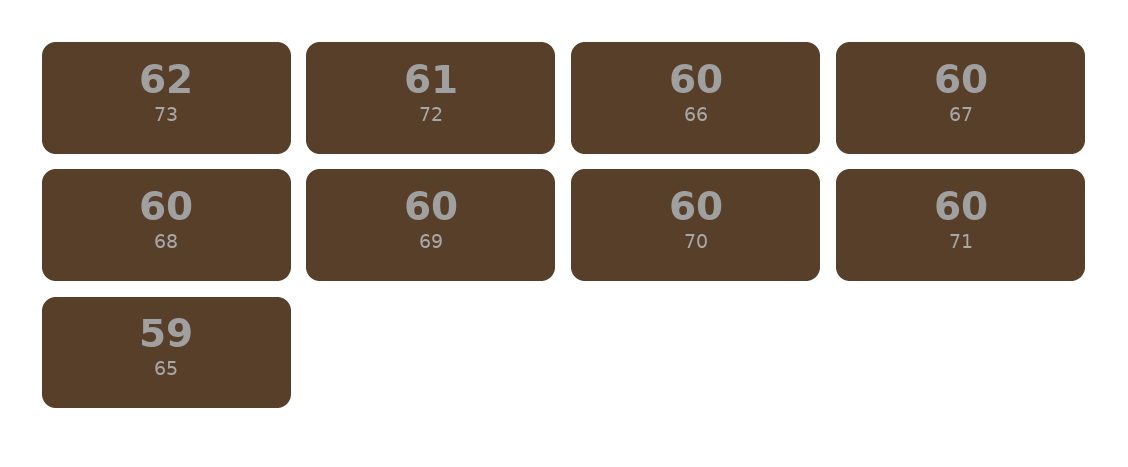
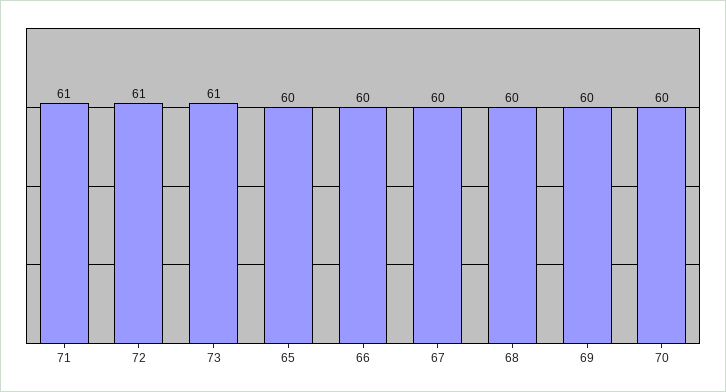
73: 62 -> 61
71: 60 -> 61
65: 59 -> 60

